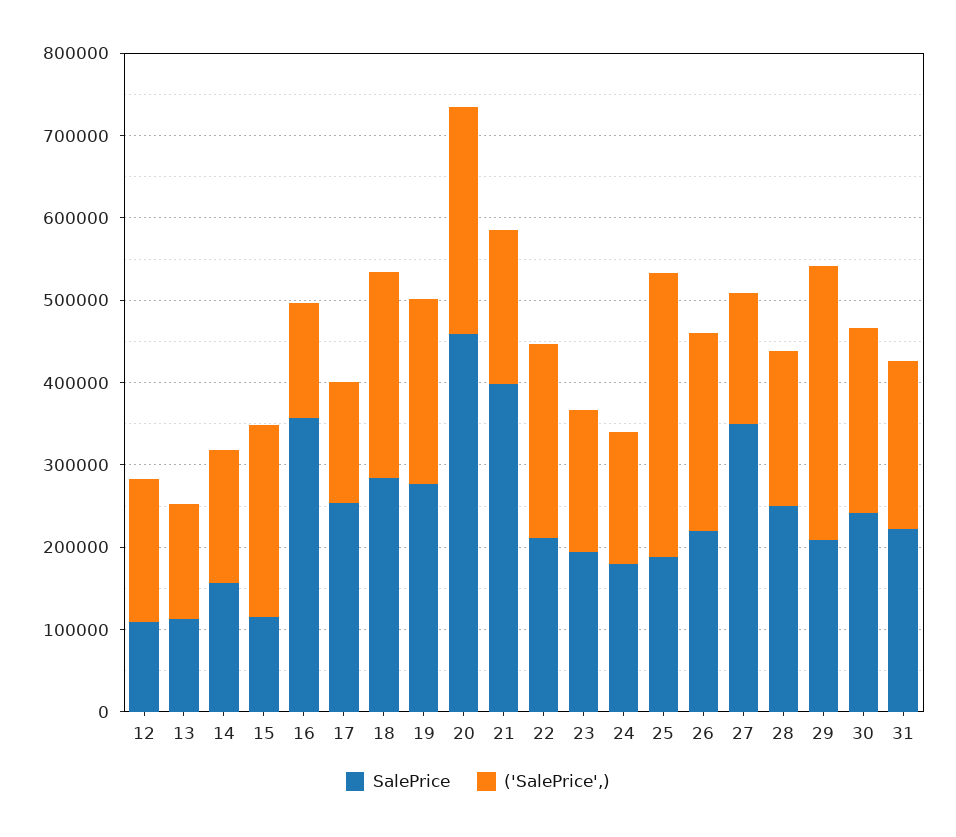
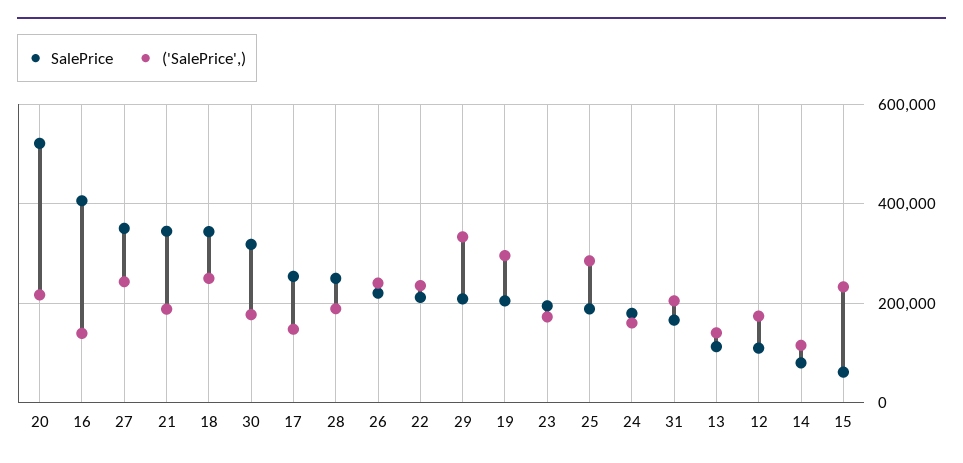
SalePrice, 14: 160000 -> 80000
('SalePrice',), 14: 160000 -> 120000
SalePrice, 15: 120000 -> 60000
SalePrice, 16: 360000 -> 400000
SalePrice, 18: 280000 -> 340000
SalePrice, 19: 280000 -> 200000
('SalePrice',), 19: 220000 -> 300000
SalePrice, 20: 460000 -> 520000
('SalePrice',), 20: 280000 -> 220000
SalePrice, 21: 400000 -> 340000
('SalePrice',), 25: 340000 -> 280000
('SalePrice',), 27: 160000 -> 240000
SalePrice, 30: 240000 -> 320000
('SalePrice',), 30: 220000 -> 180000
SalePrice, 31: 220000 -> 160000

